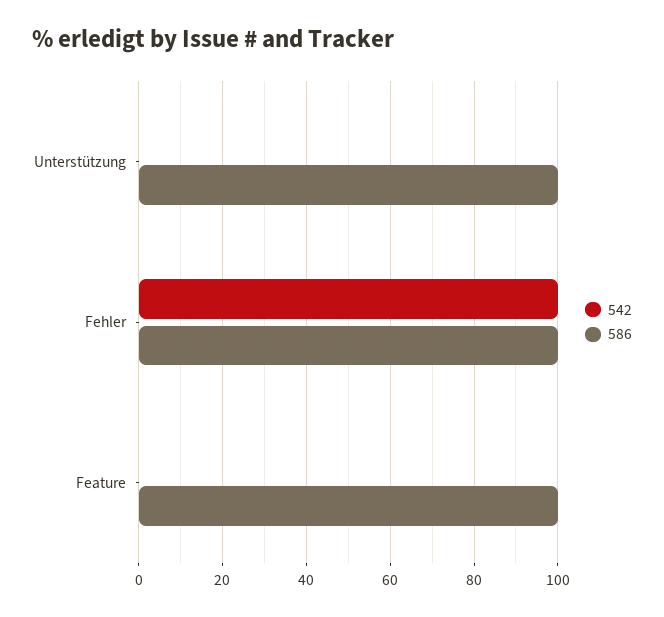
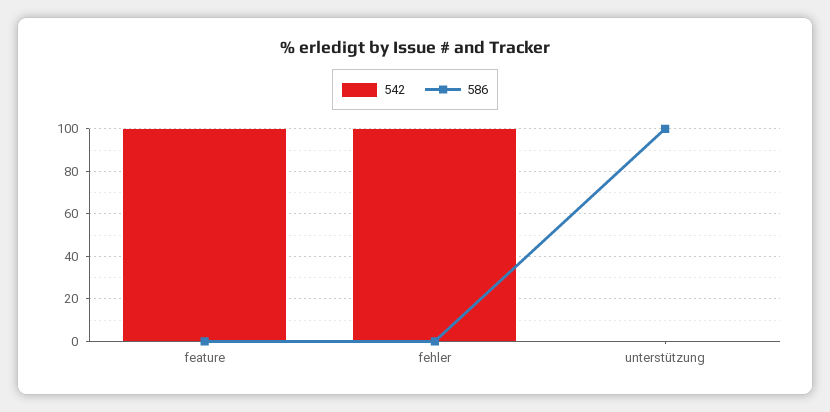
586, Fehler: 100 -> 0
542, Feature: 0 -> 100
586, Feature: 100 -> 0

